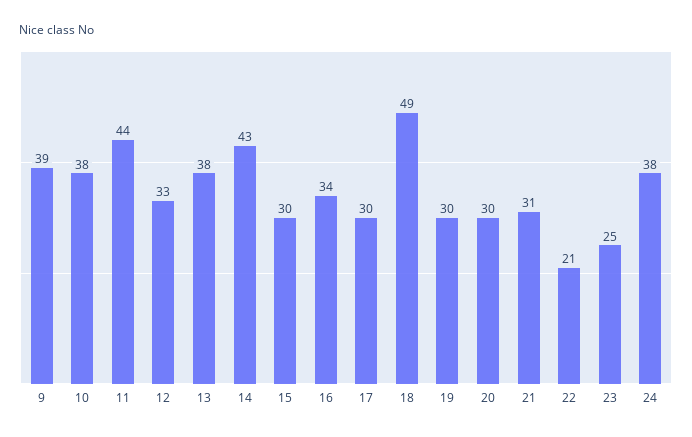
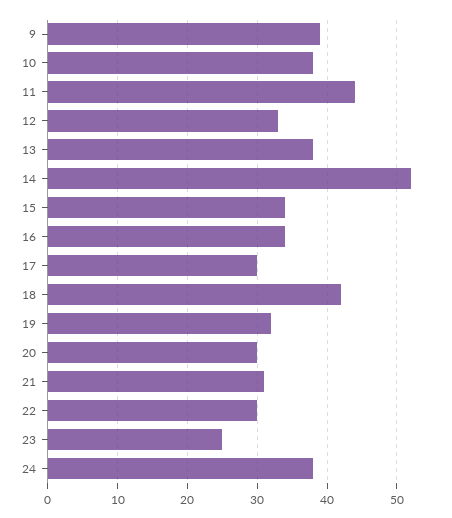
14: 43 -> 52
15: 30 -> 34
18: 49 -> 42
19: 30 -> 32
22: 21 -> 30

